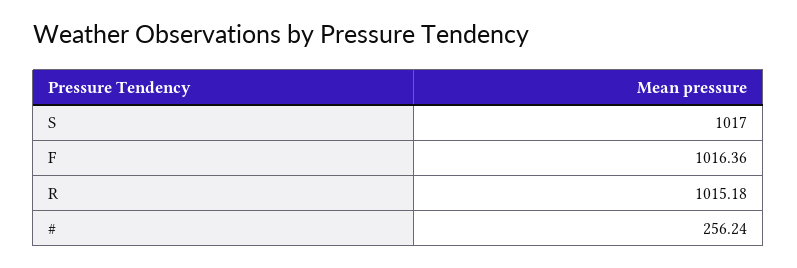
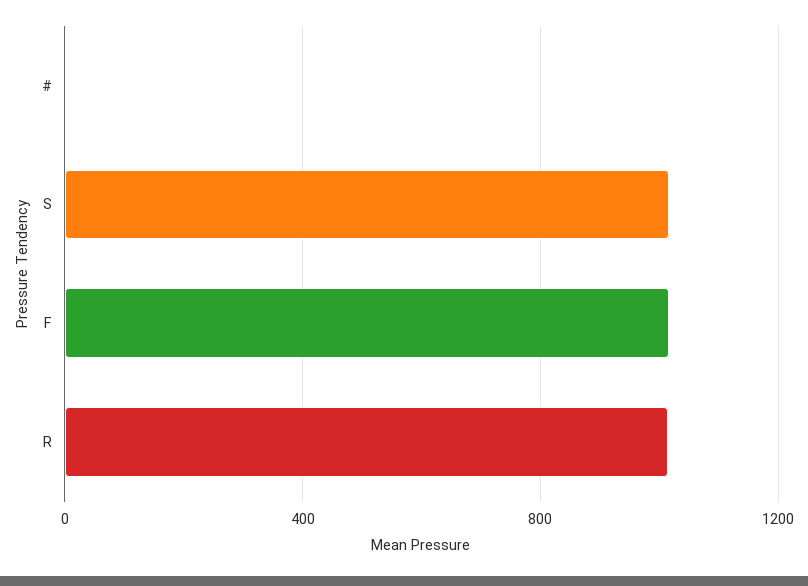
#: 256.24 -> 0

